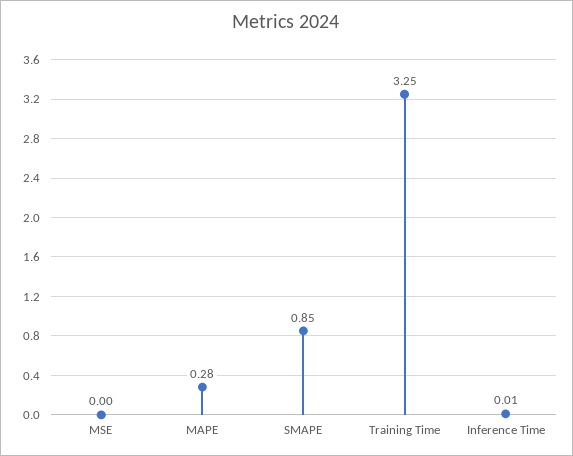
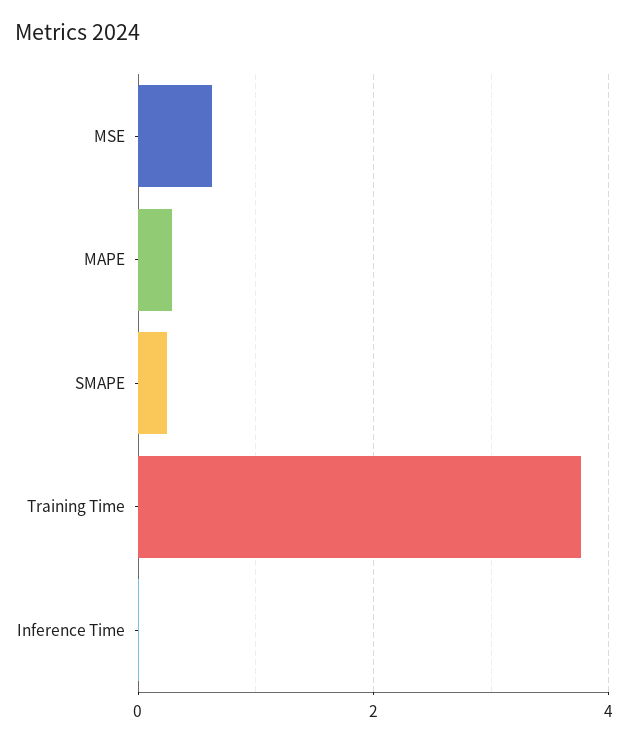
MSE: 0 -> 0.6
SMAPE: 0.85 -> 0.2
Training Time: 3.25 -> 3.8

